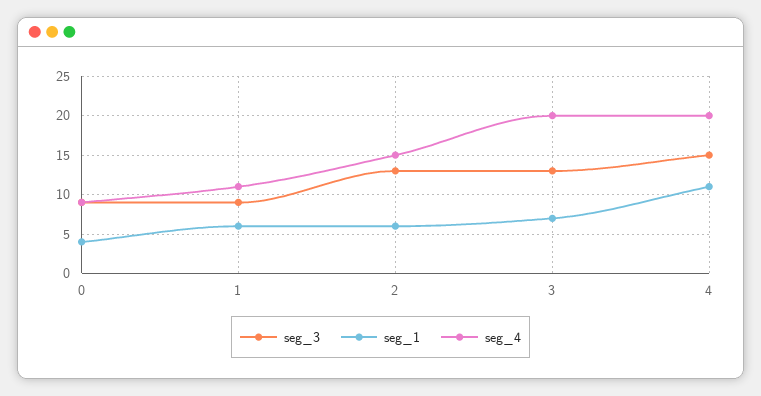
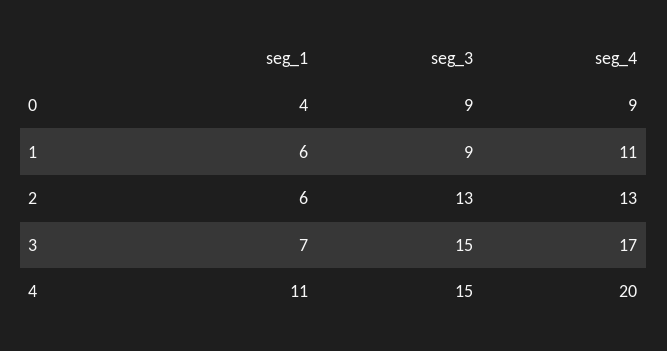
seg_4, 2: 15 -> 13
seg_3, 3: 13 -> 15
seg_4, 3: 20 -> 17

